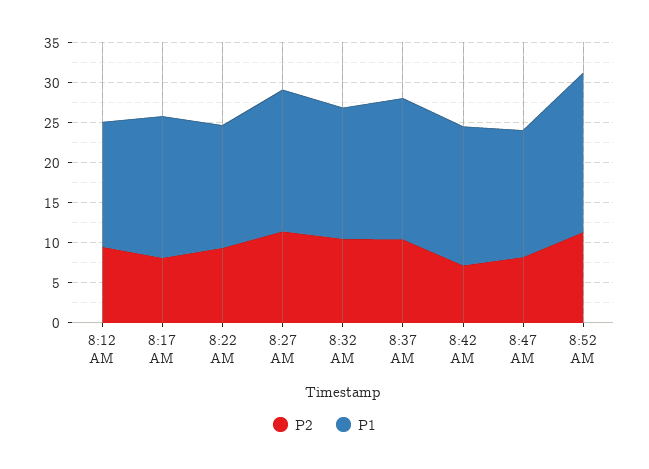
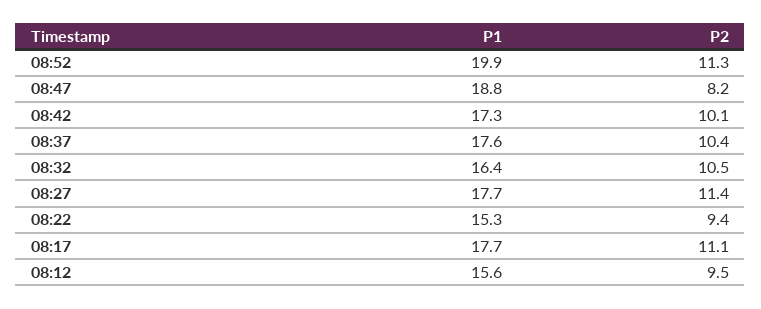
P2, 8:17 AM: 8 -> 11.1
P2, 8:42 AM: 7 -> 10.1
P1, 8:47 AM: 16 -> 18.8

